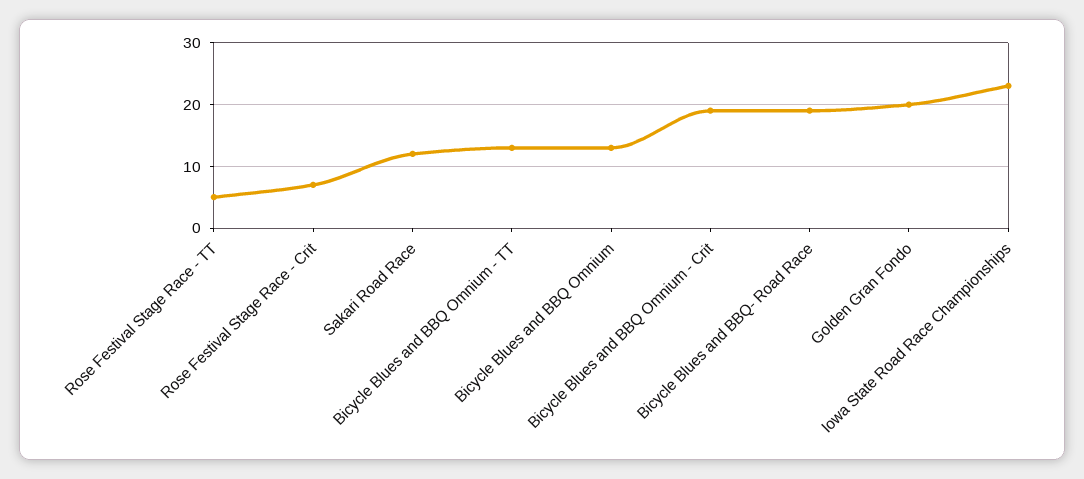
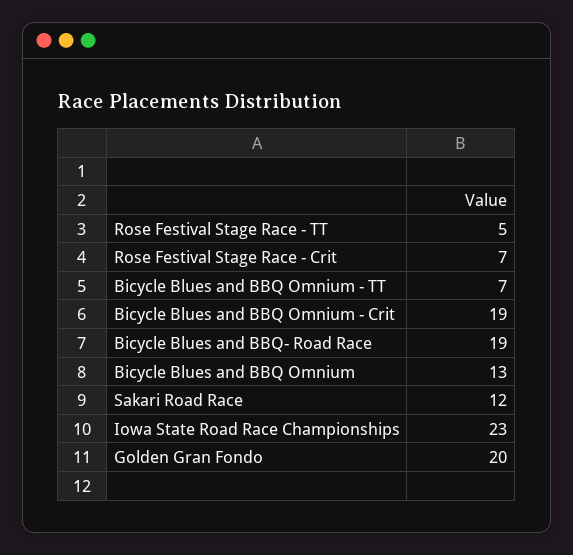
Bicycle Blues and BBQ Omnium - TT: 13 -> 7

